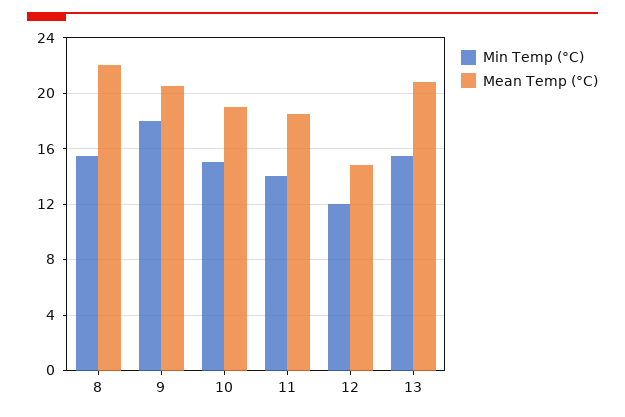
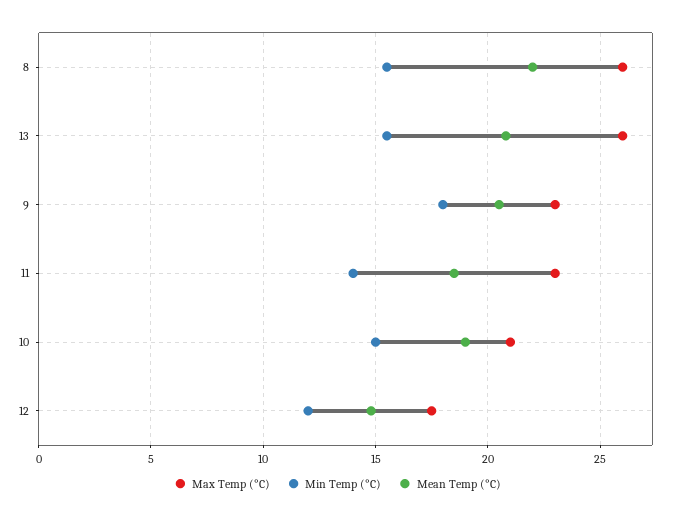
Max Temp (°C), 8: none -> 26
Max Temp (°C), 13: none -> 26
Max Temp (°C), 9: none -> 23
Max Temp (°C), 11: none -> 23
Max Temp (°C), 10: none -> 21
Max Temp (°C), 12: none -> 17.5

